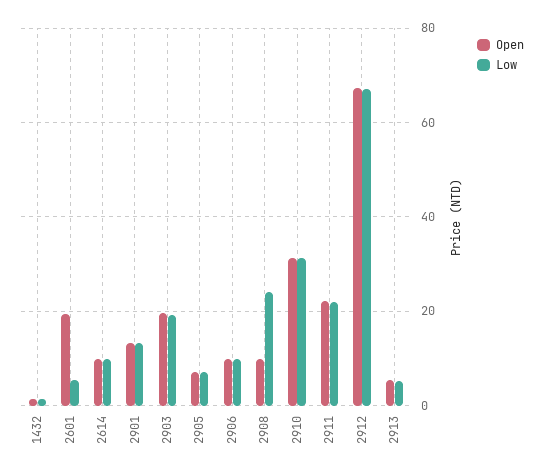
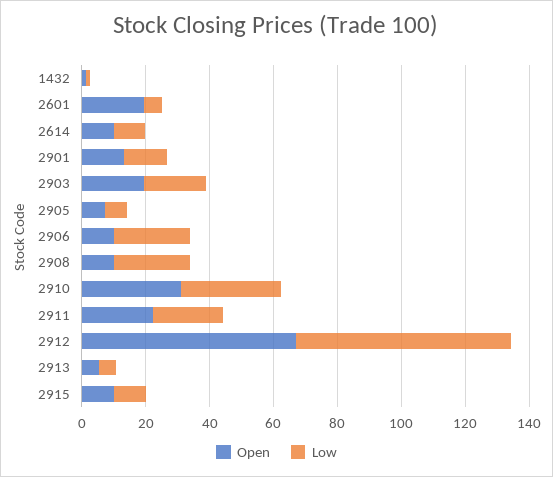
Low, 2906: 10 -> 25
Open, 2915: none -> 10
Low, 2915: none -> 10

